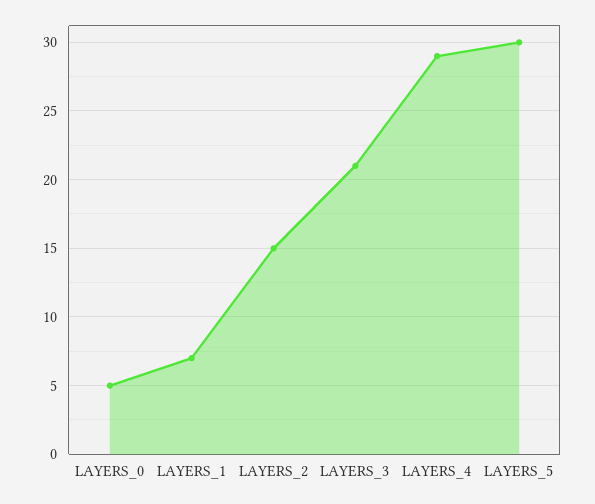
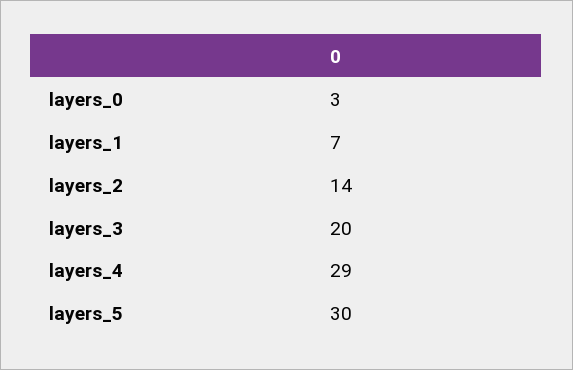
LAYERS_0: 5 -> 3
LAYERS_2: 15 -> 14
LAYERS_3: 21 -> 20

